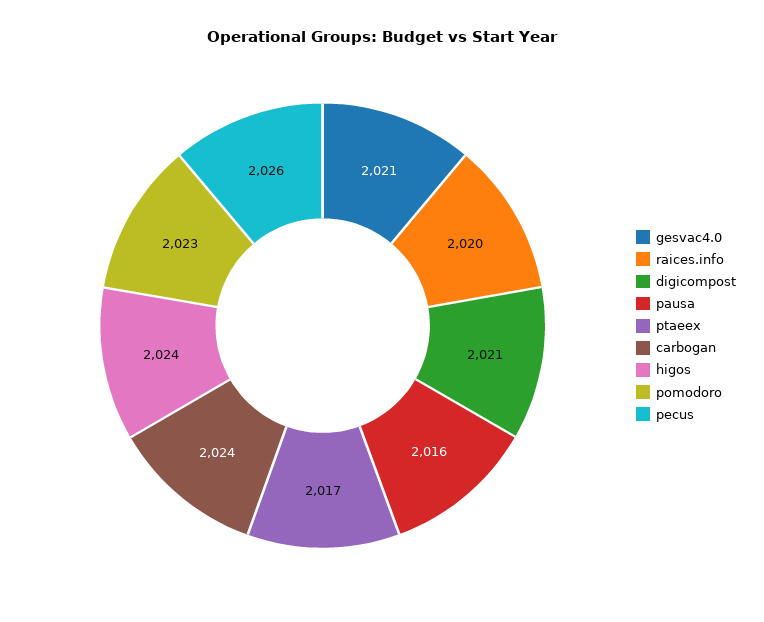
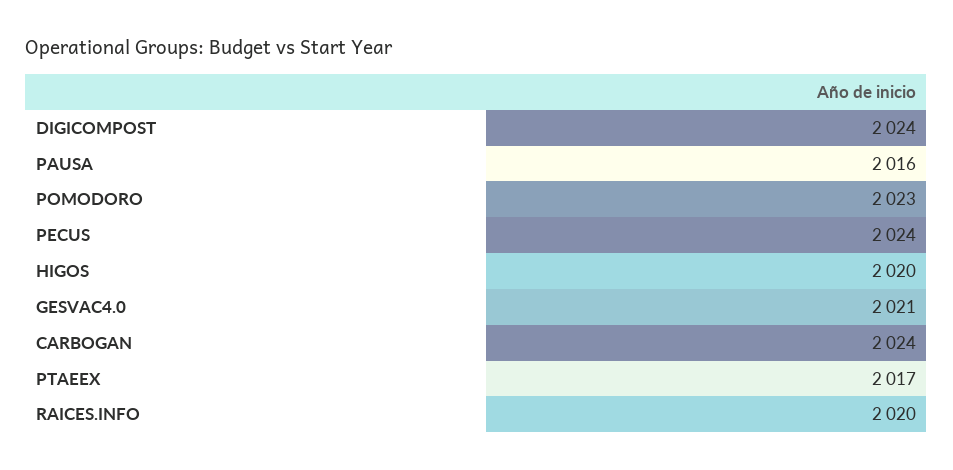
digicompost: 2021 -> 2024
higos: 2024 -> 2020
pecus: 2026 -> 2024

